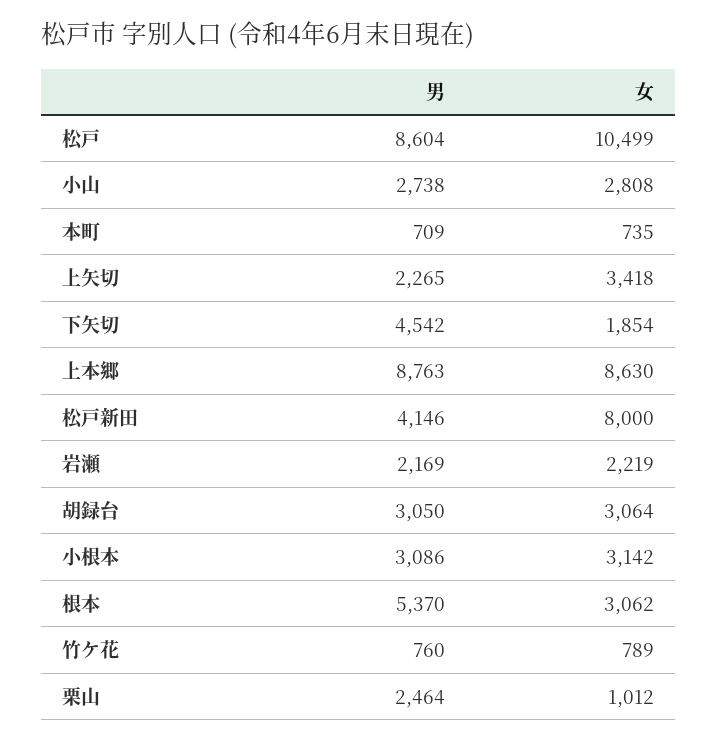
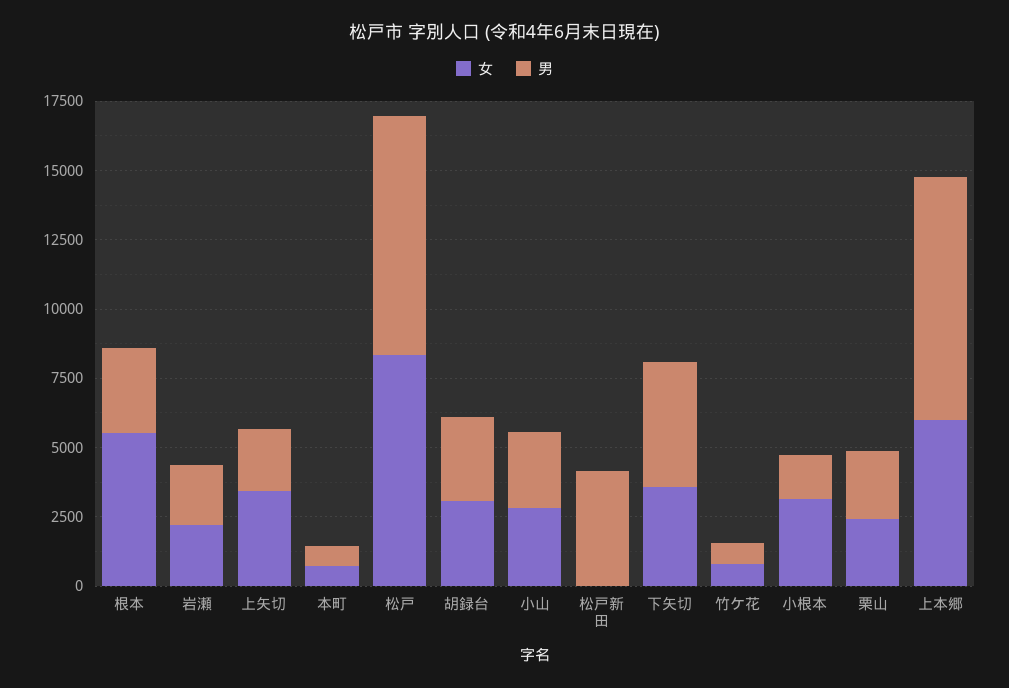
女, 松戸: 10499 -> 8500
女, 下矢切: 1854 -> 3500
女, 上本郷: 8630 -> 6000
女, 松戸新田: 8000 -> 0
男, 小根本: 3086 -> 1500
男, 根本: 5370 -> 3000
女, 根本: 3062 -> 5500
女, 栗山: 1012 -> 2500

